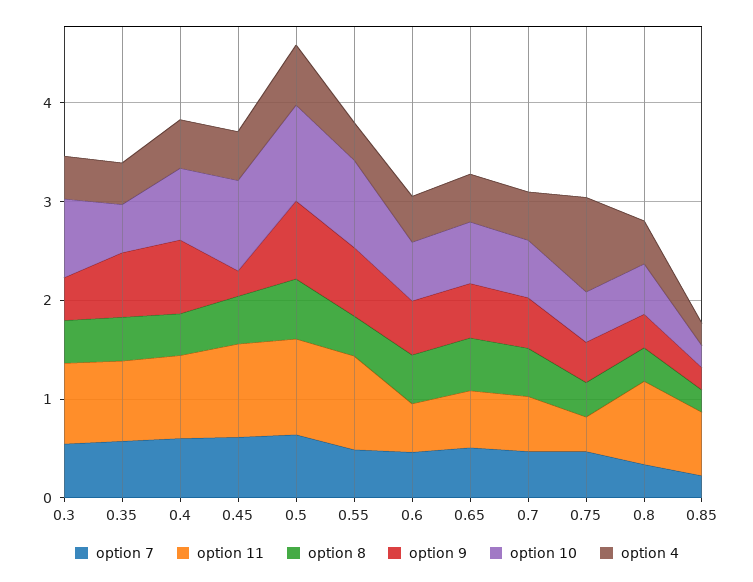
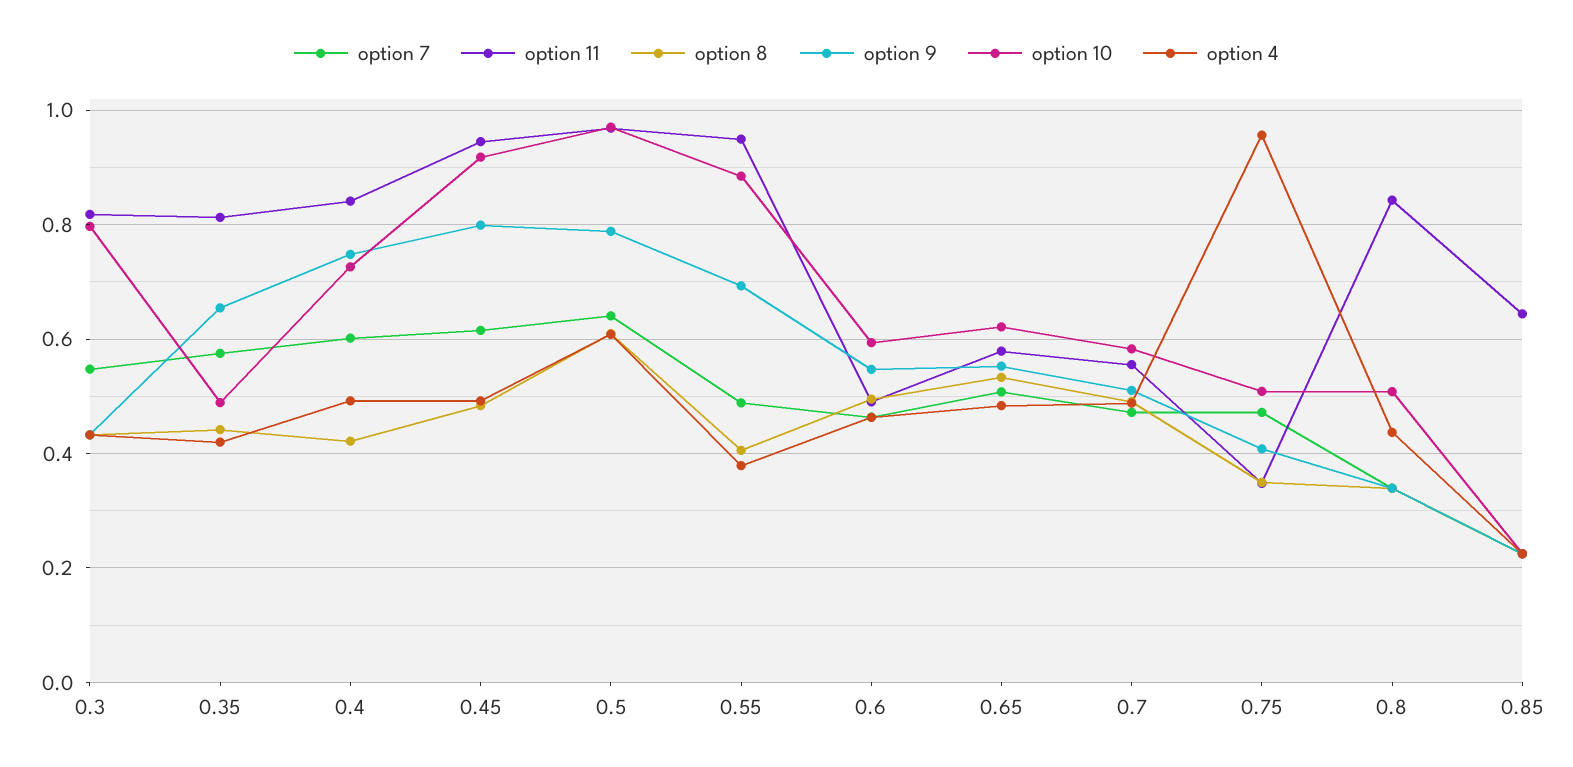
option 9, 0.45: 0.2 -> 0.8

